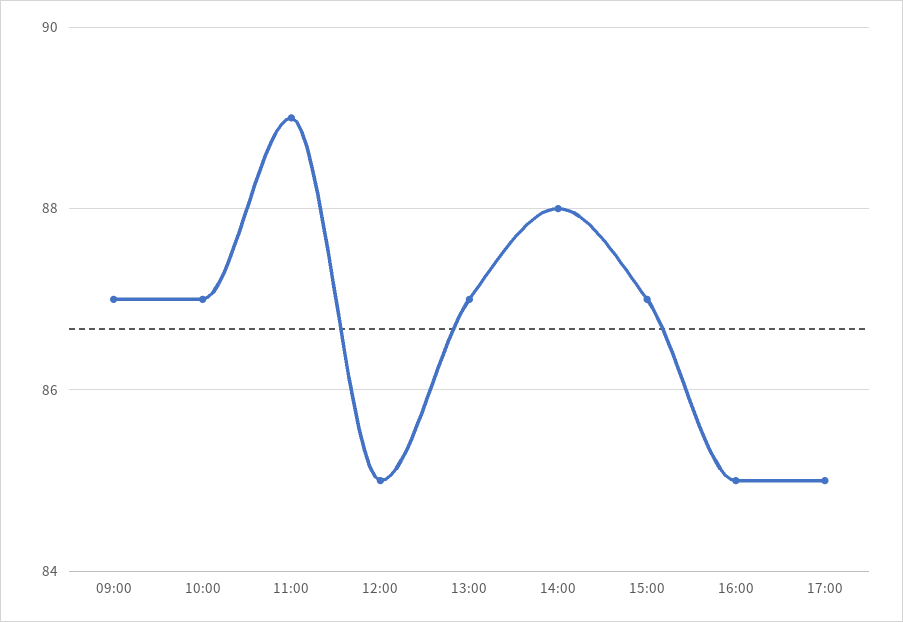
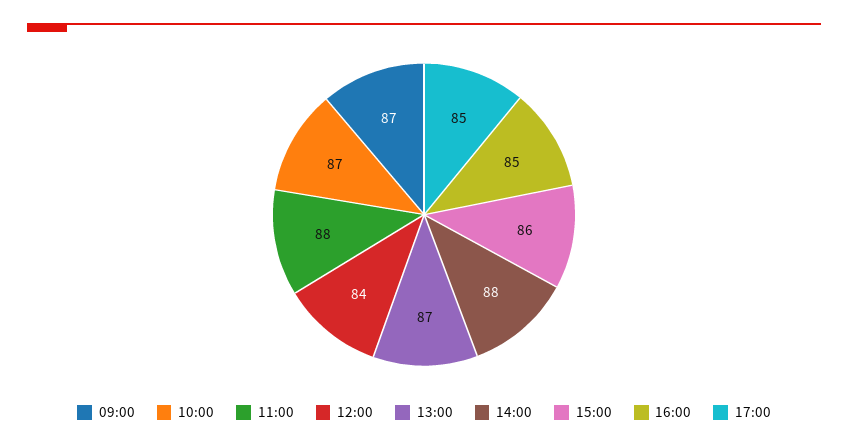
11:00: 89 -> 88
12:00: 85 -> 84
15:00: 87 -> 86

